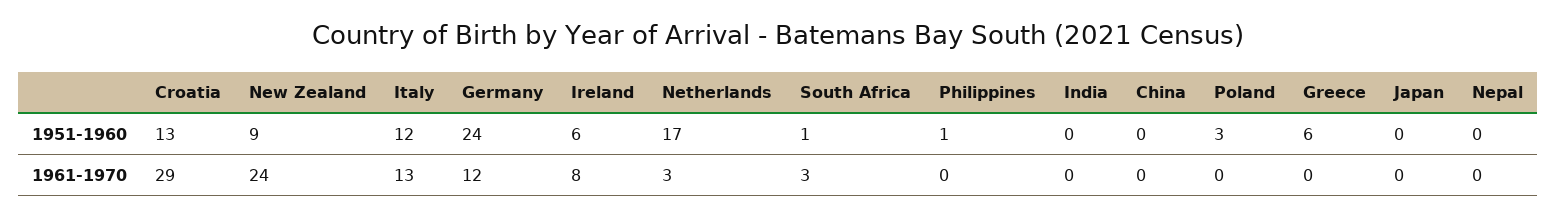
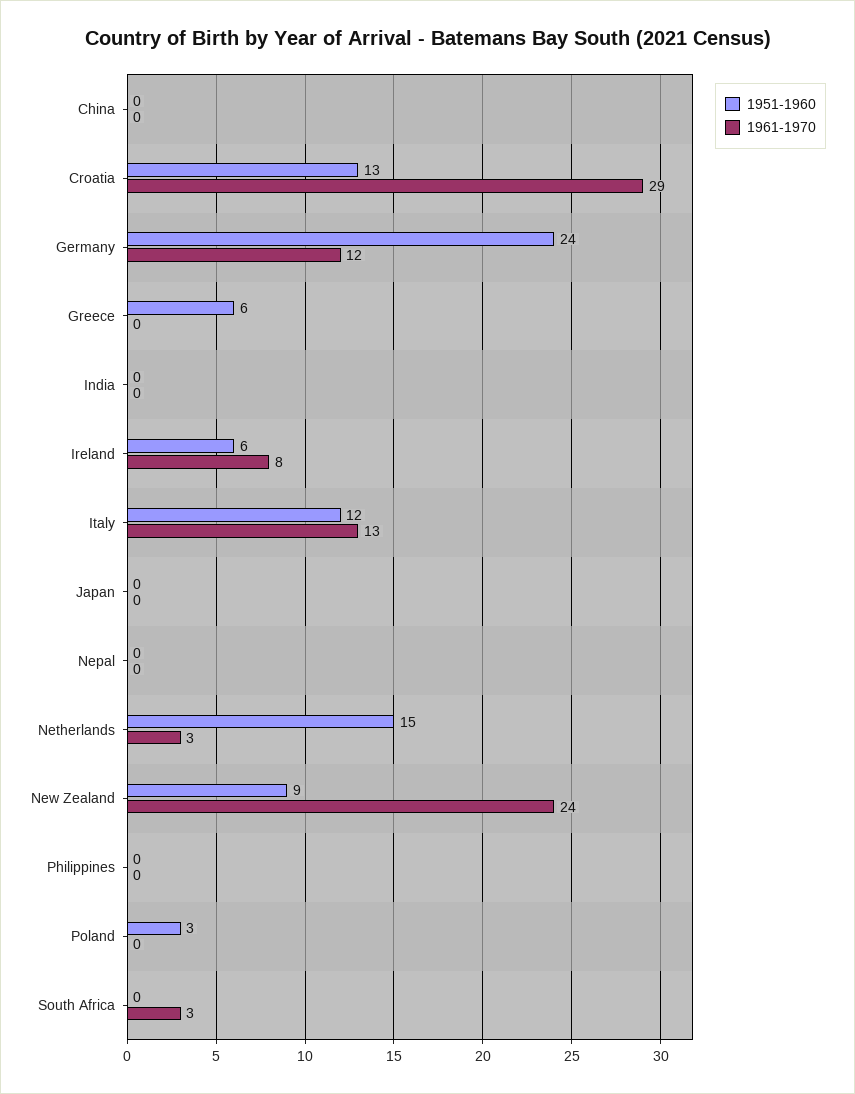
1951-1960, Netherlands: 17 -> 15
1951-1960, South Africa: 1 -> 0
1951-1960, Philippines: 1 -> 0

